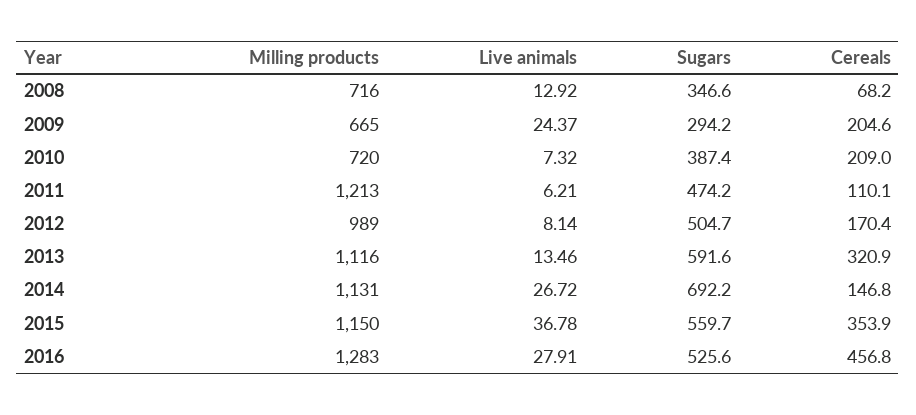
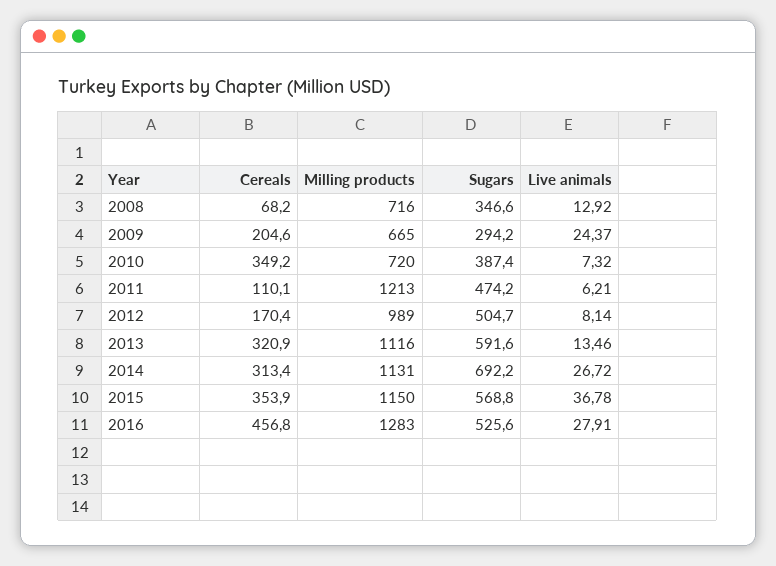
Cereals, 2010: 209 -> 349.2
Cereals, 2014: 146.8 -> 313.4
Sugars, 2015: 559.7 -> 568.8

